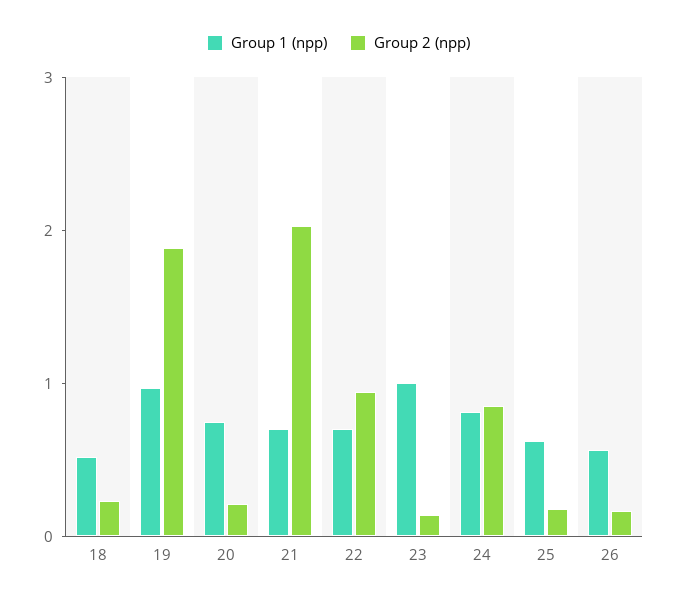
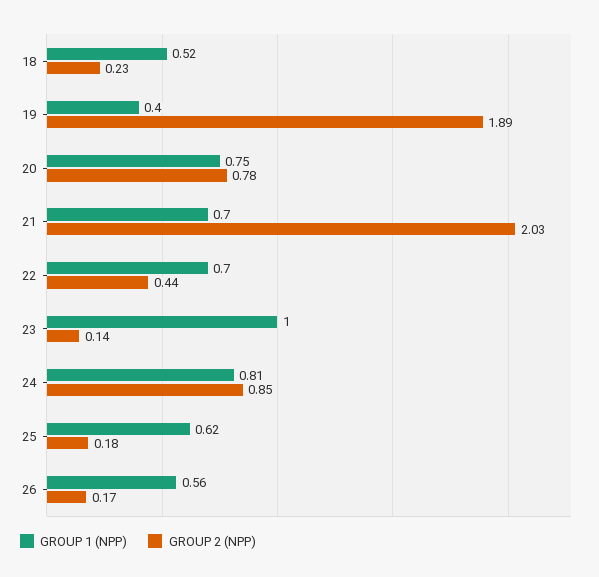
Group 1 (npp), 19: 1 -> 0.4
Group 2 (npp), 20: 0.2 -> 0.78
Group 2 (npp), 22: 1 -> 0.44

